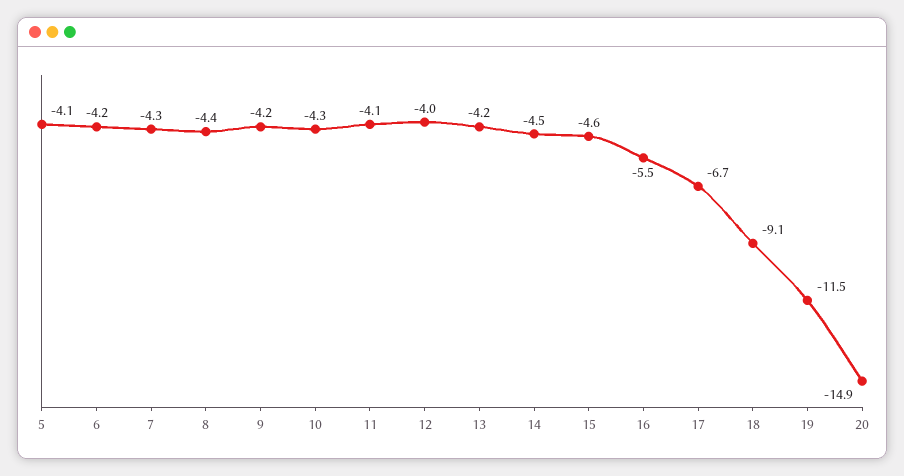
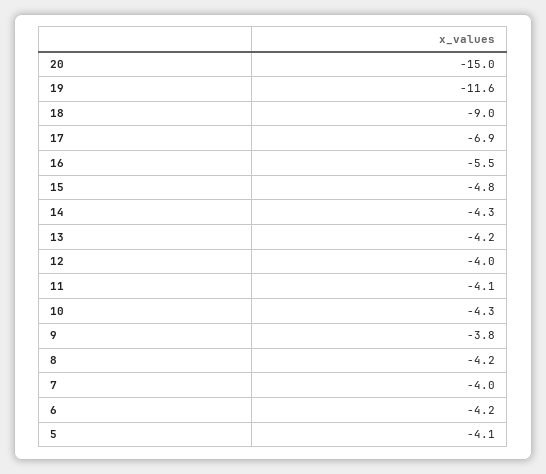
7: -4.3 -> -4
8: -4.4 -> -4.2
9: -4.2 -> -3.8
14: -4.5 -> -4.3
15: -4.6 -> -4.8
17: -6.7 -> -6.9
18: -9.1 -> -9
19: -11.5 -> -11.6
20: -14.9 -> -15

